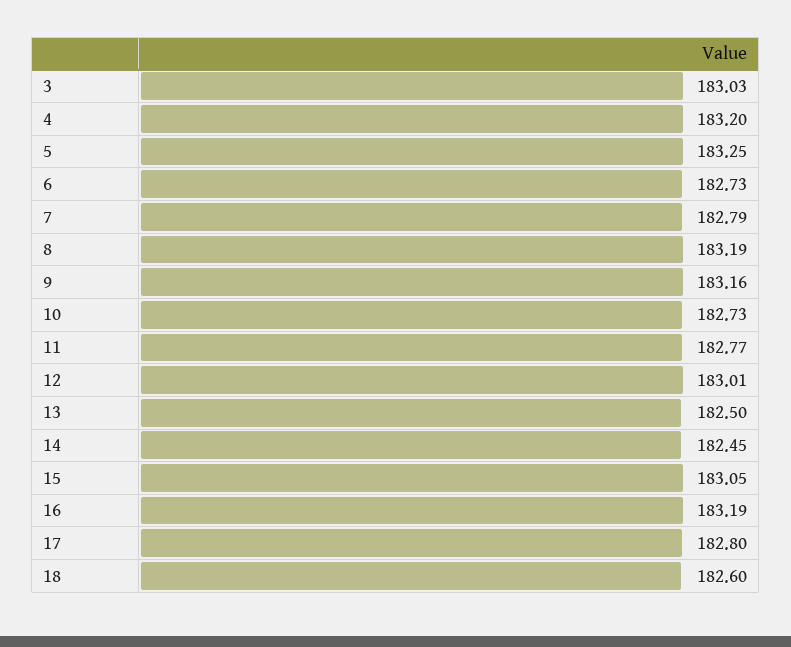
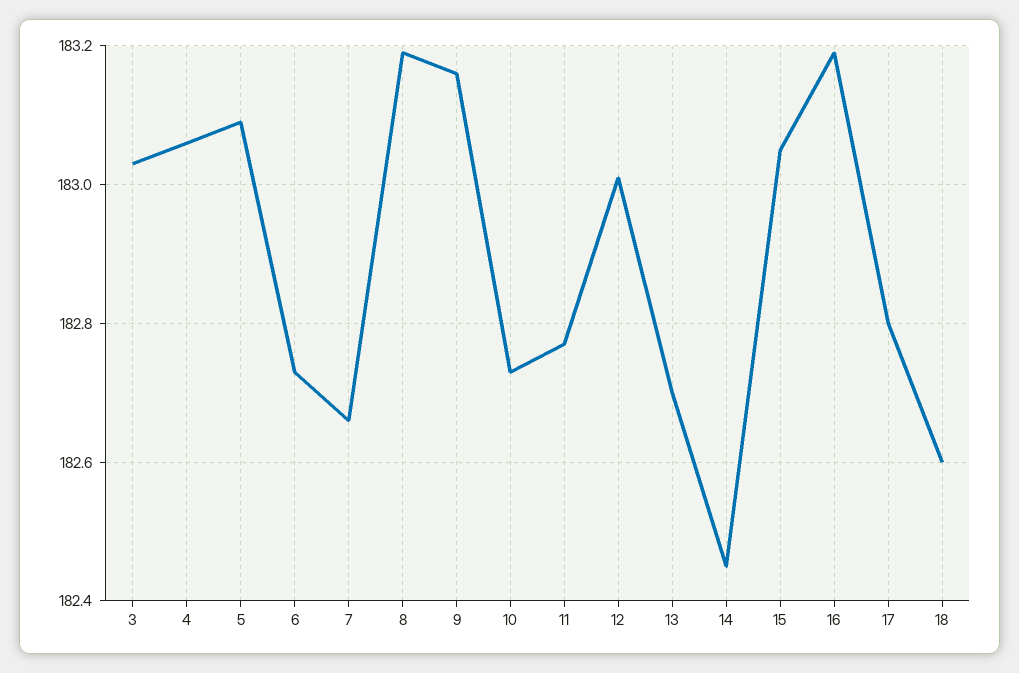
4: 183.2 -> 183.05
5: 183.25 -> 183.1
7: 182.79 -> 182.65
13: 182.5 -> 182.7

